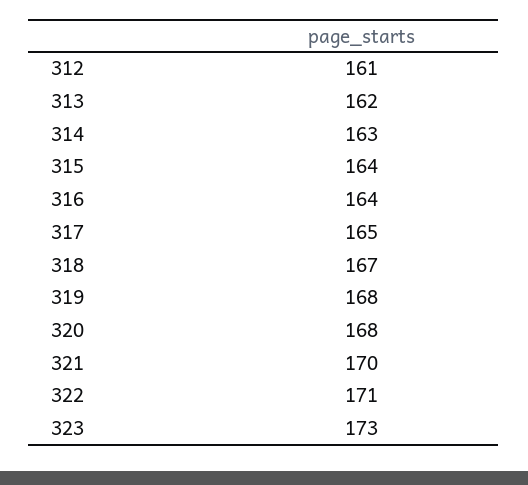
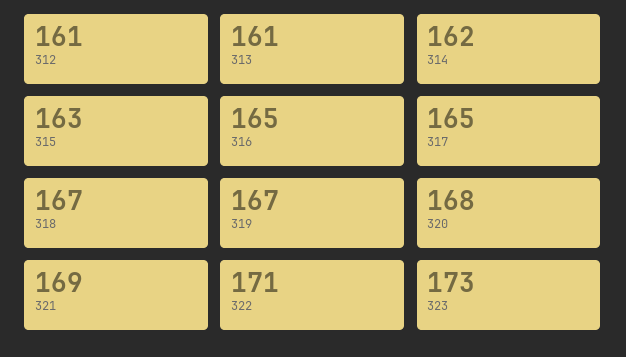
313: 162 -> 161
314: 163 -> 162
315: 164 -> 163
316: 164 -> 165
319: 168 -> 167
321: 170 -> 169

